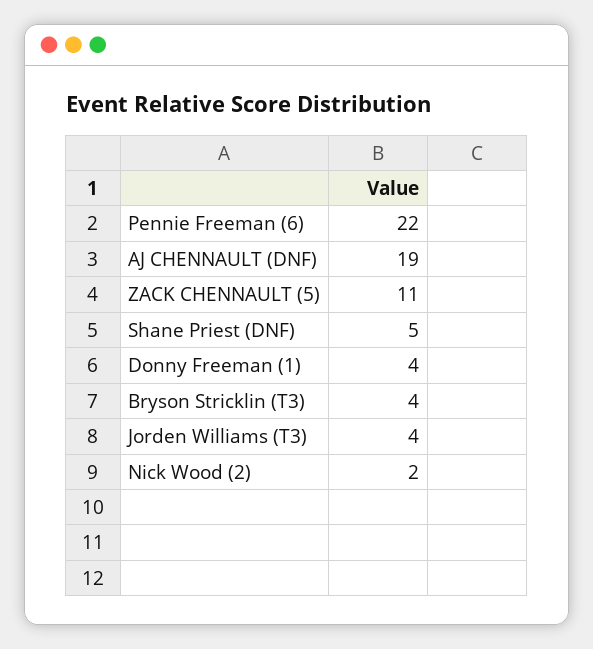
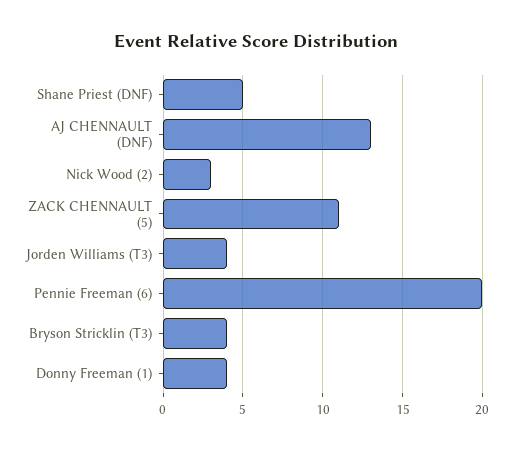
Pennie Freeman (6): 22 -> 20
AJ CHENNAULT (DNF): 19 -> 13
Nick Wood (2): 2 -> 3

